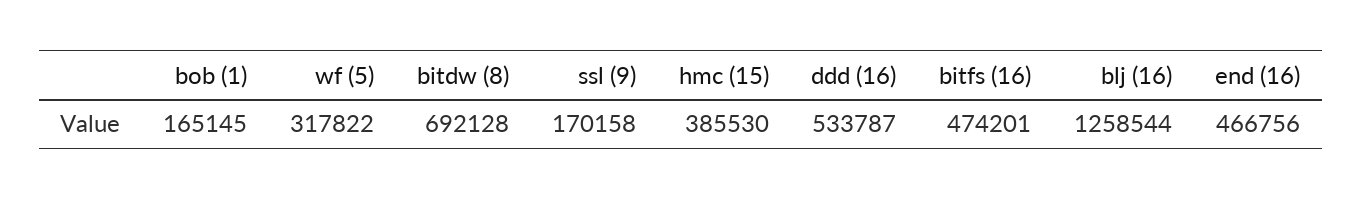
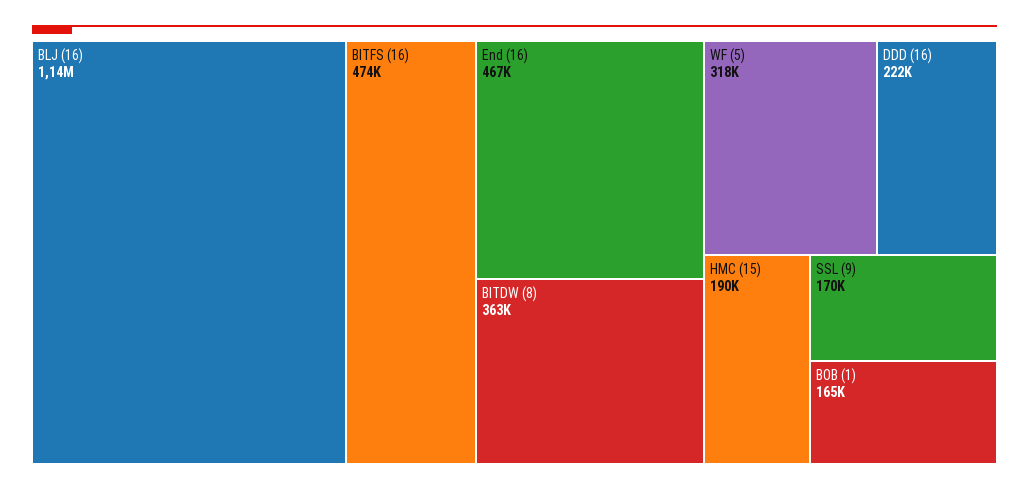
bitdw (8): 692128 -> 363000
hmc (15): 385530 -> 190000
ddd (16): 533787 -> 222000
blj (16): 1258544 -> 1140000

